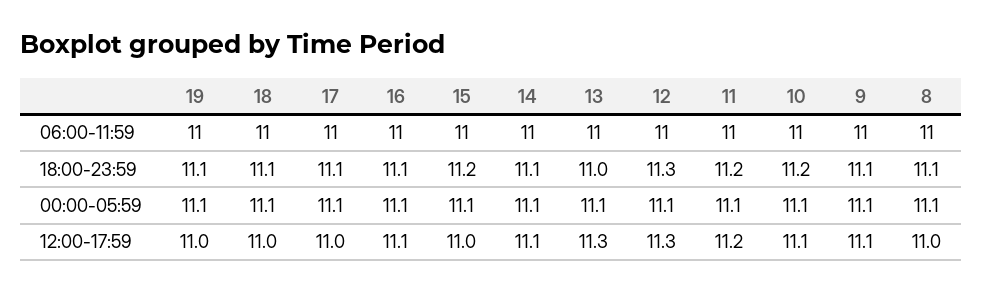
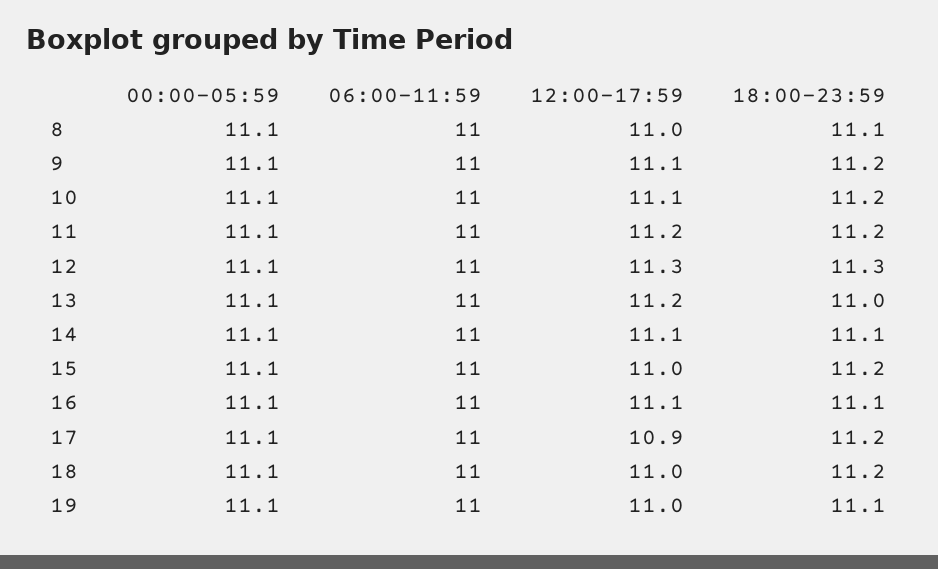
18, 18:00-23:59: 11.1 -> 11.2
17, 18:00-23:59: 11.1 -> 11.2
9, 18:00-23:59: 11.1 -> 11.2
17, 12:00-17:59: 11 -> 10.9
13, 12:00-17:59: 11.3 -> 11.2

